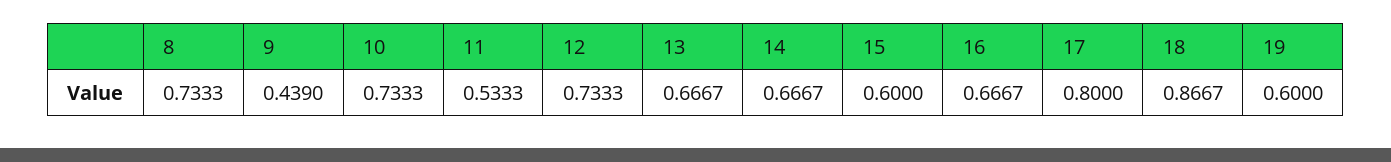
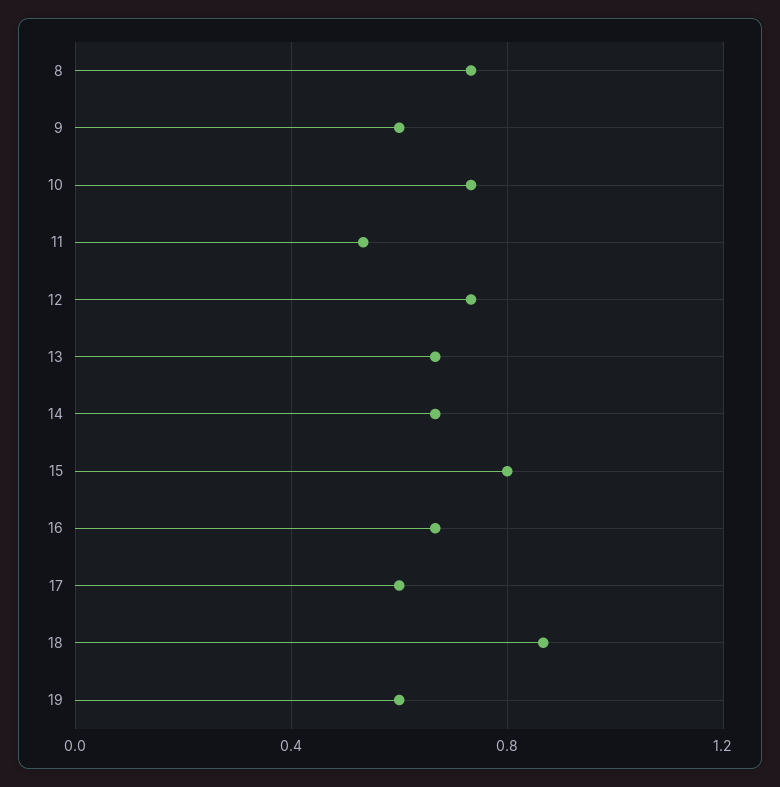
9: 0.439 -> 0.6
15: 0.6 -> 0.8
17: 0.8 -> 0.6

